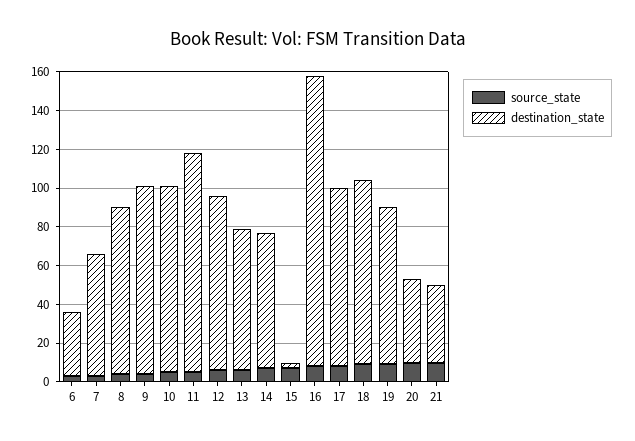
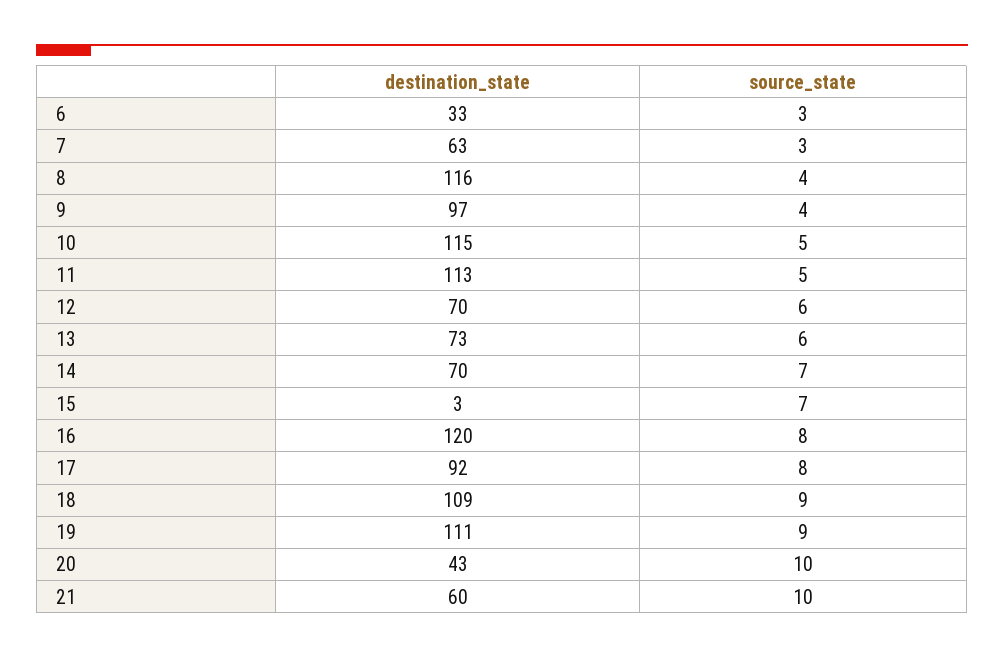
destination_state, 8: 85 -> 116
destination_state, 10: 95 -> 115
destination_state, 12: 90 -> 70
destination_state, 16: 150 -> 120
destination_state, 18: 95 -> 109
destination_state, 19: 80 -> 111
destination_state, 21: 40 -> 60

